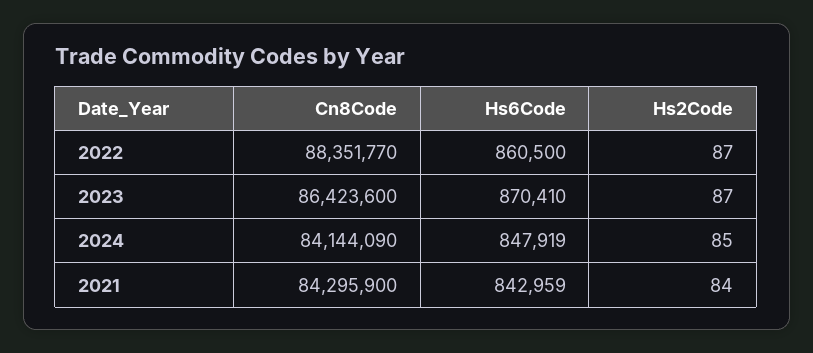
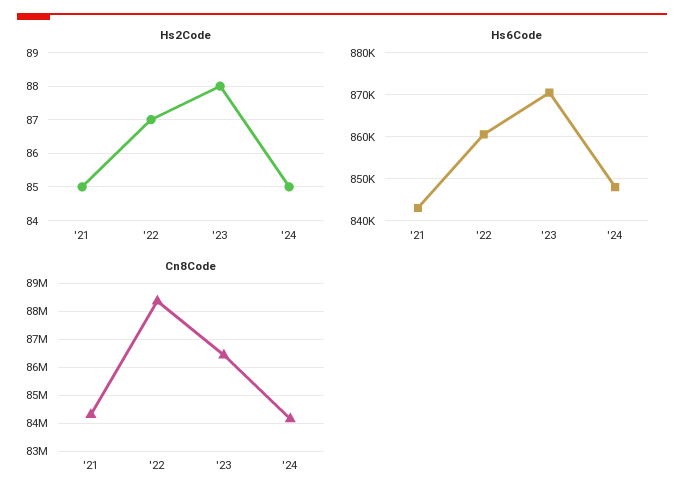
Hs2Code, 2023: 87 -> 88
Hs2Code, 2021: 84 -> 85

